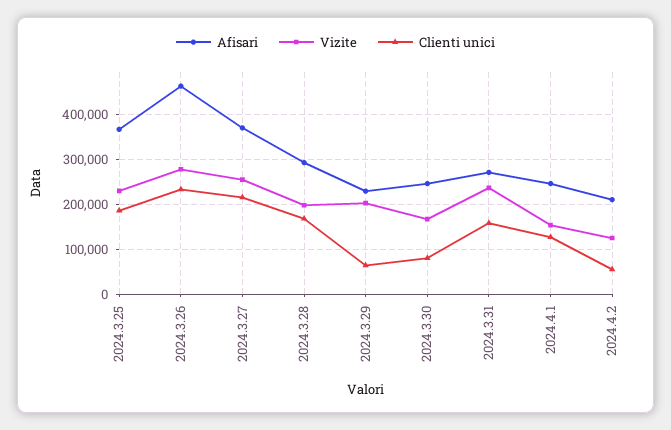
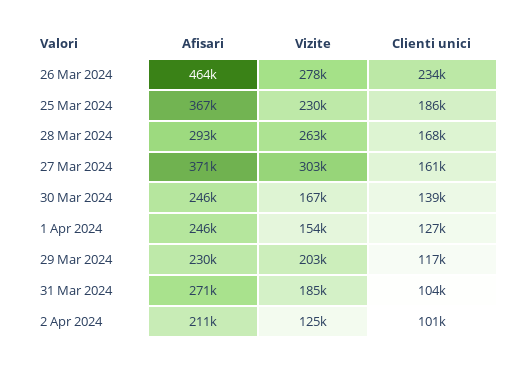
Vizite, 2024.3.27: 260000 -> 303000
Clienti unici, 2024.3.27: 220000 -> 161000
Vizite, 2024.3.28: 200000 -> 263000
Clienti unici, 2024.3.29: 60000 -> 117000
Clienti unici, 2024.3.30: 80000 -> 139000
Vizite, 2024.3.31: 240000 -> 185000
Clienti unici, 2024.3.31: 160000 -> 104000
Clienti unici, 2024.4.2: 60000 -> 101000

